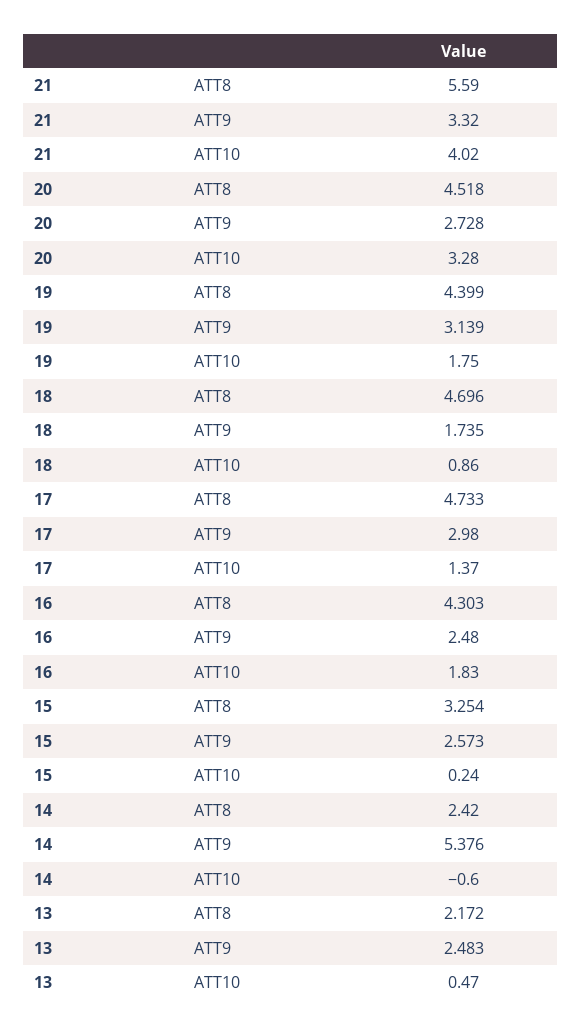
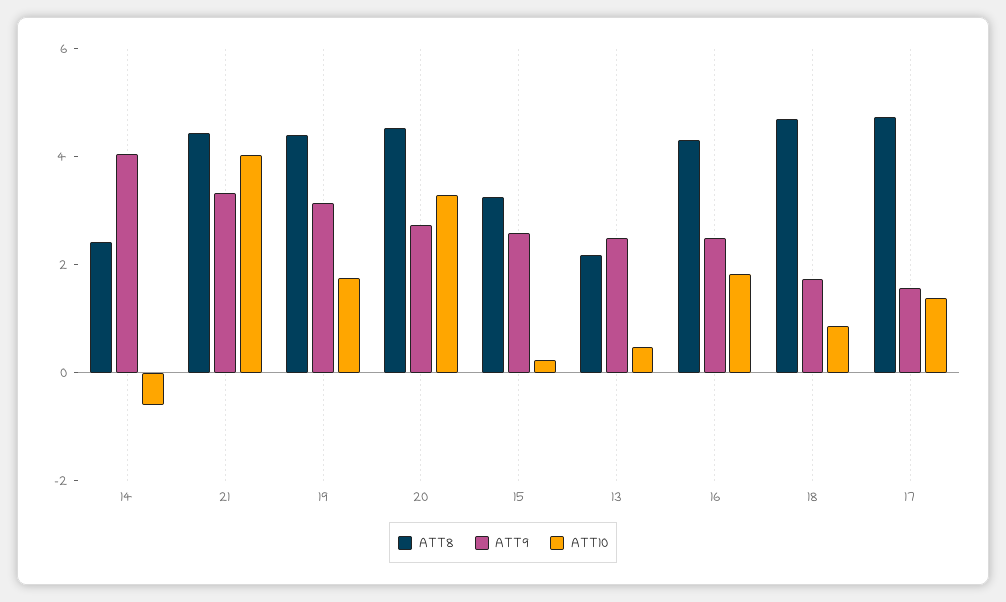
ATT8, 21: 5.59 -> 4.5
ATT9, 17: 2.98 -> 1.5
ATT9, 14: 5.376 -> 4

